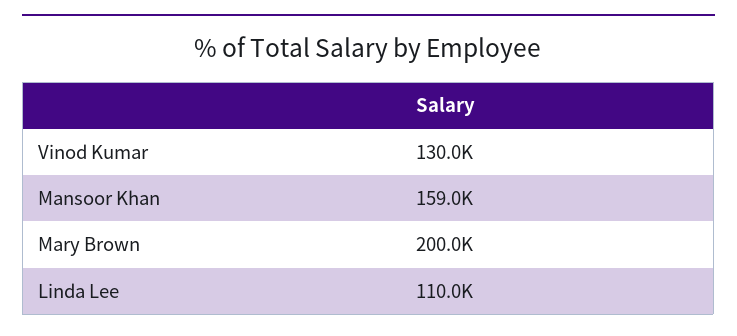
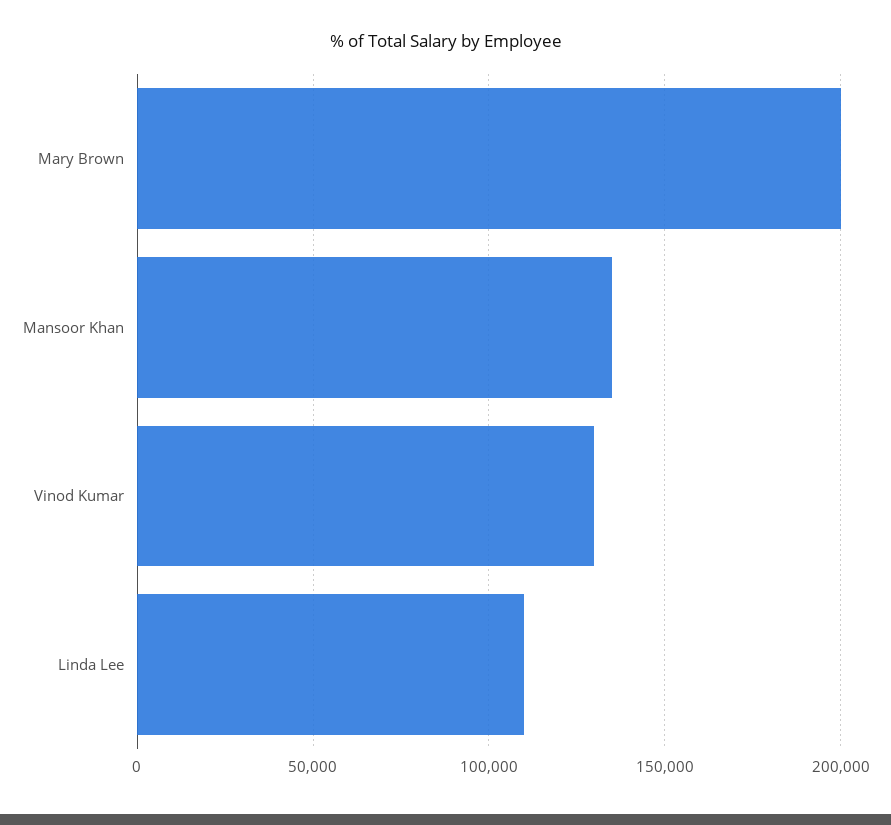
Mansoor Khan: 159000 -> 135000

